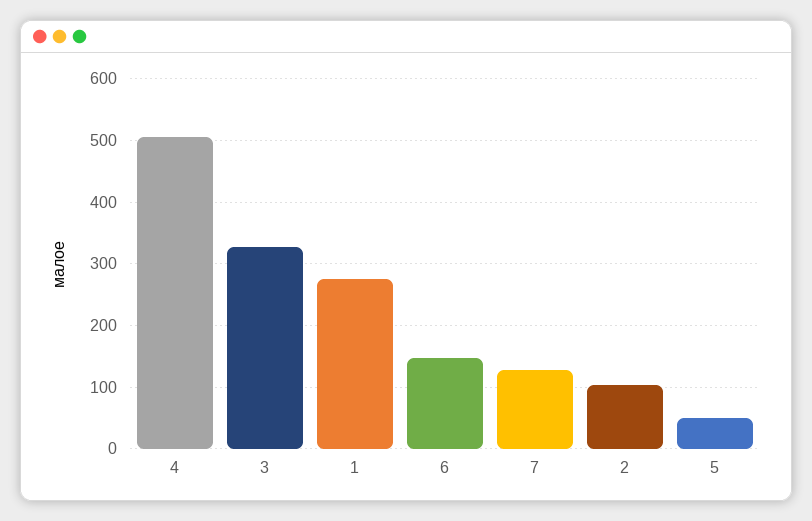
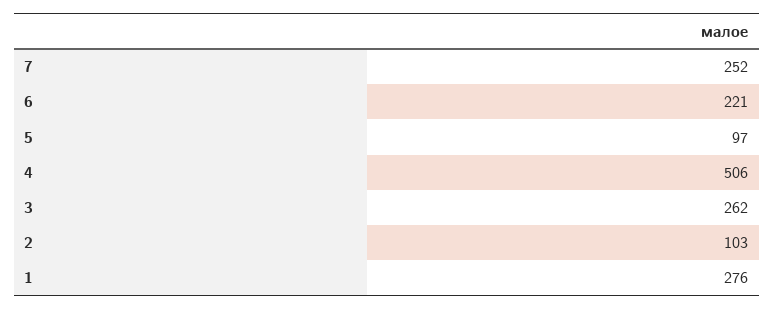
3: 330 -> 262
6: 150 -> 221
7: 130 -> 252
5: 50 -> 97

